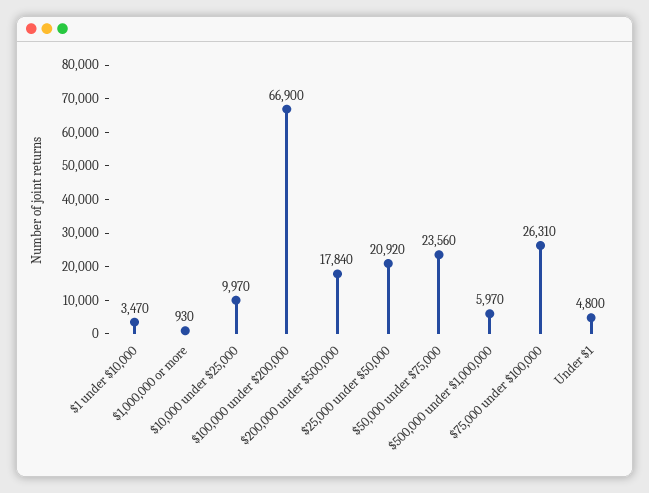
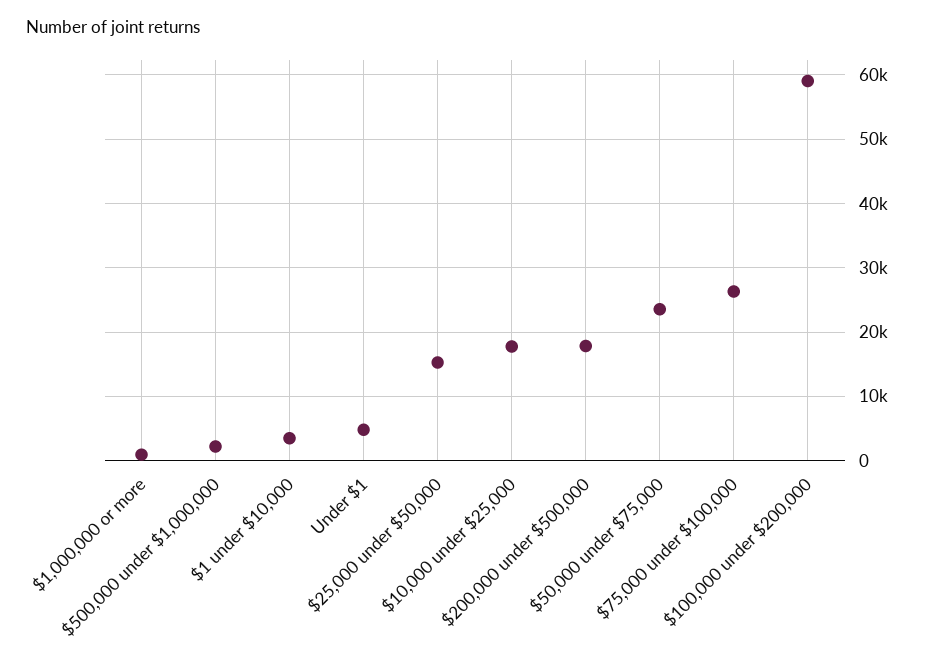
$10,000 under $25,000: 9970 -> 18000
$100,000 under $200,000: 66900 -> 59000
$25,000 under $50,000: 20920 -> 15000
$500,000 under $1,000,000: 5970 -> 2000

